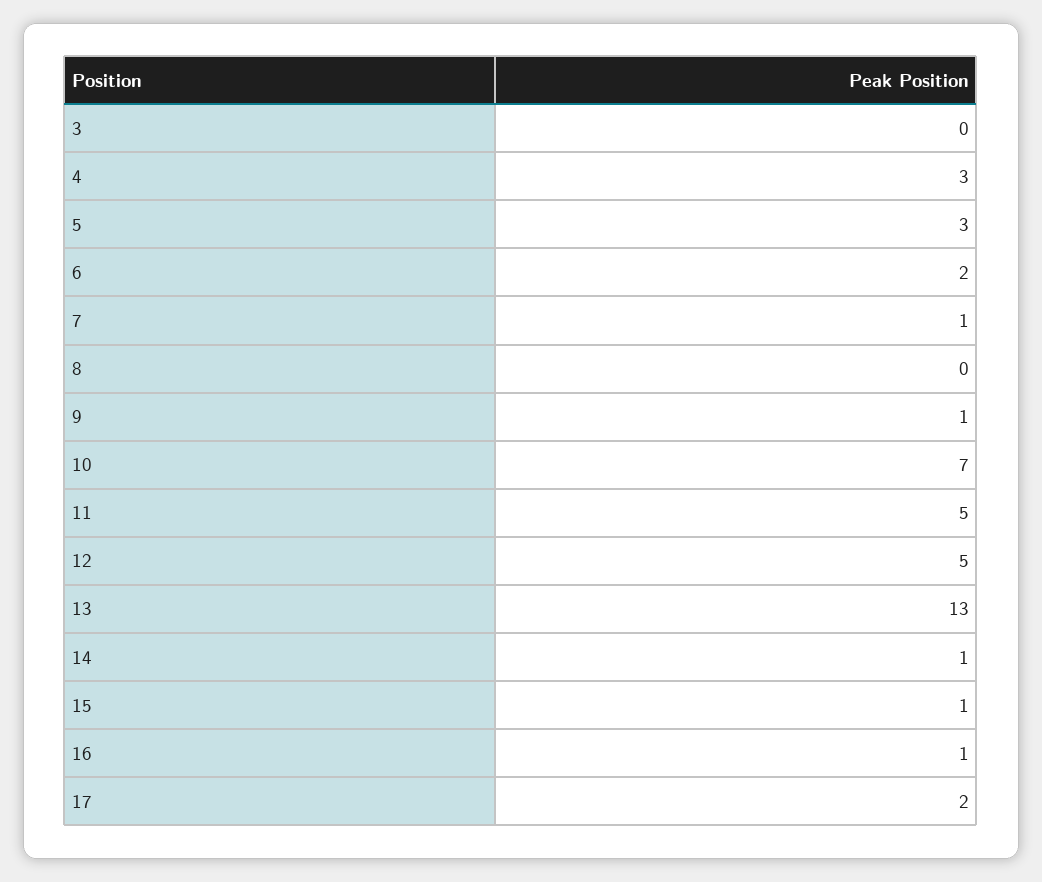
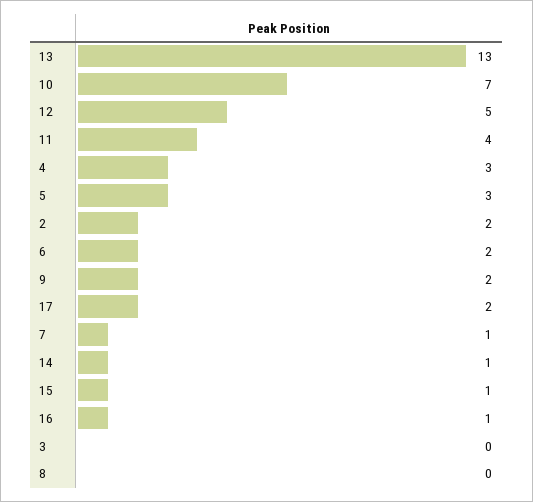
9: 1 -> 2
11: 5 -> 4
2: none -> 2

